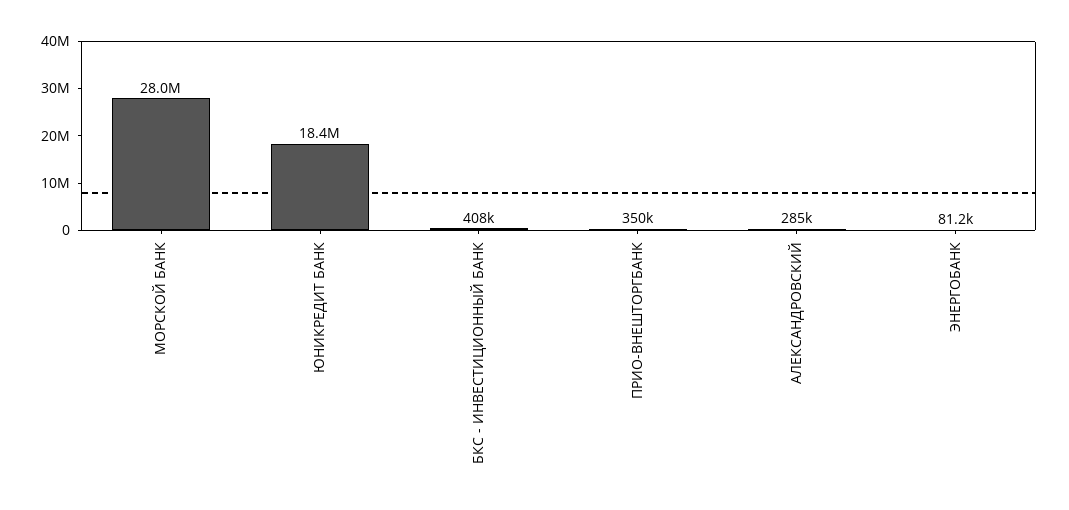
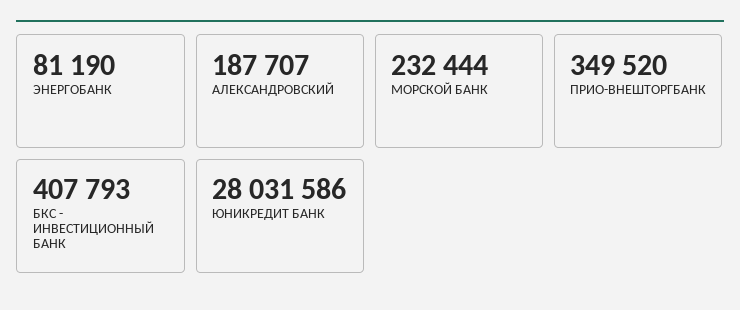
МОРСКОЙ БАНК: 28000000 -> 232444
ЮНИКРЕДИТ БАНК: 18400000 -> 28031586
АЛЕКСАНДРОВСКИЙ: 285000 -> 187707

